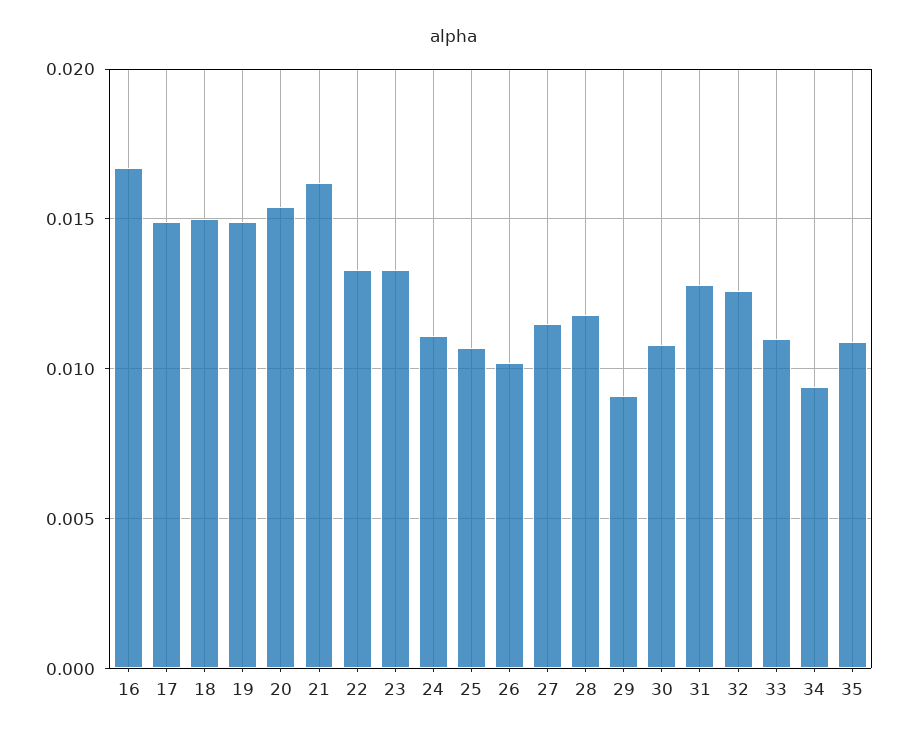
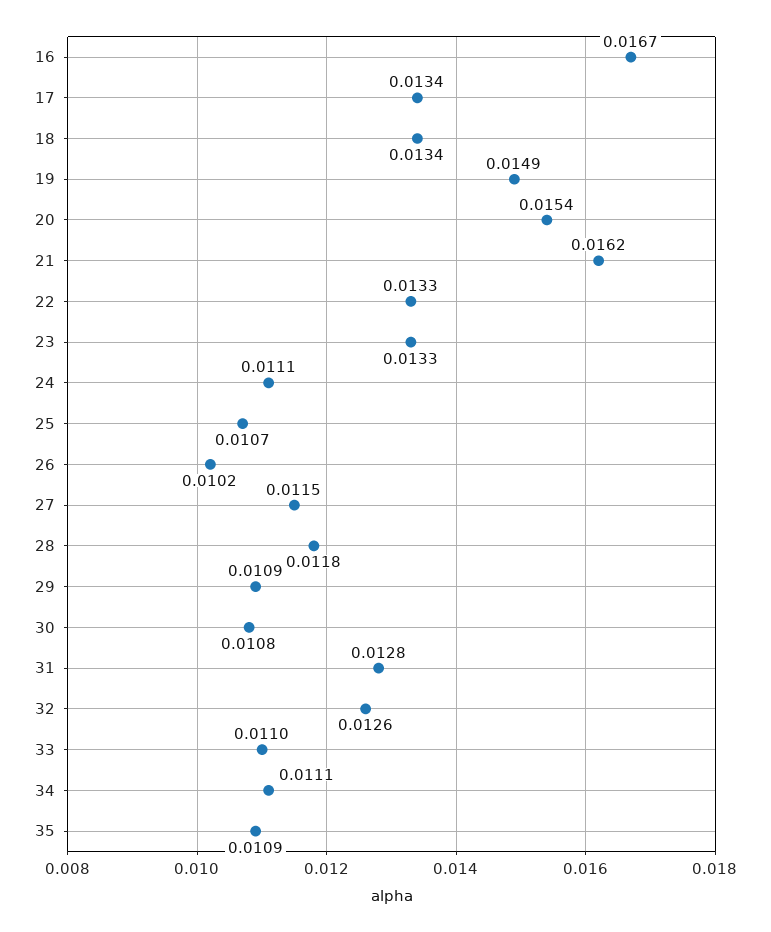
17: 0.015 -> 0.0134
18: 0.015 -> 0.0134
29: 0.009 -> 0.0109
34: 0.0095 -> 0.0111

